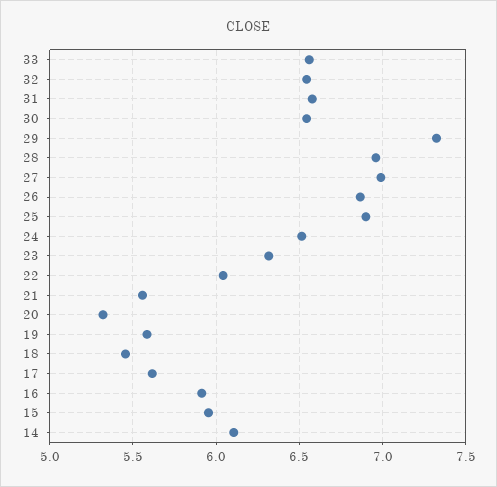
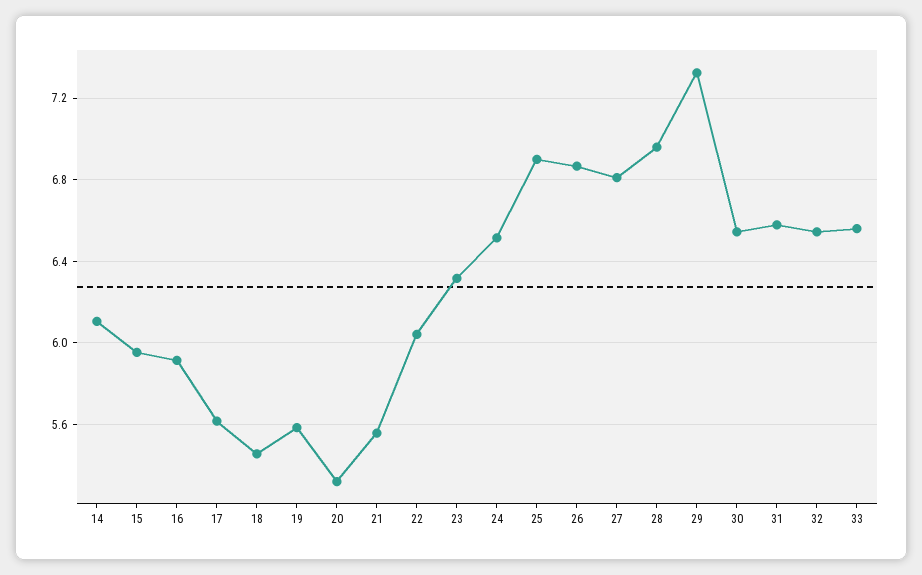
27: 7 -> 6.8

